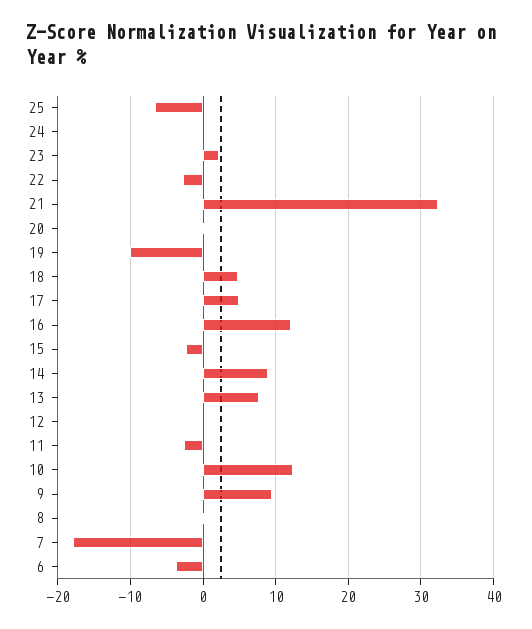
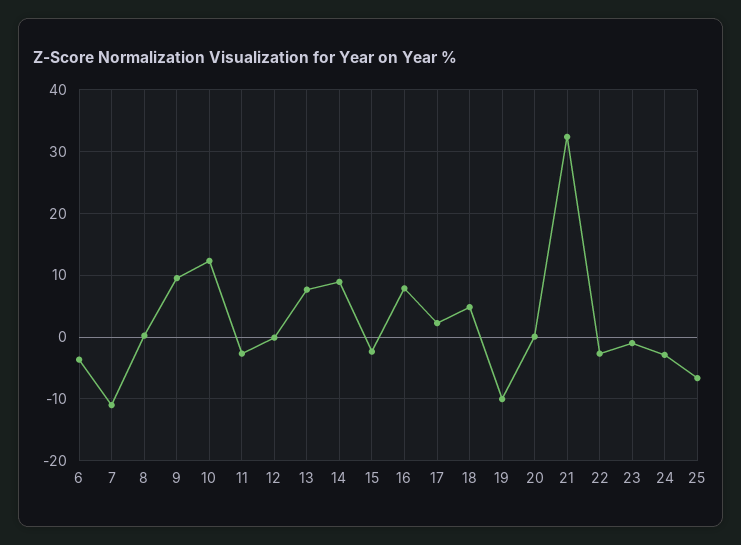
24: 0 -> -3
23: 2 -> -1
17: 5 -> 2
16: 12 -> 8
7: -18 -> -11

